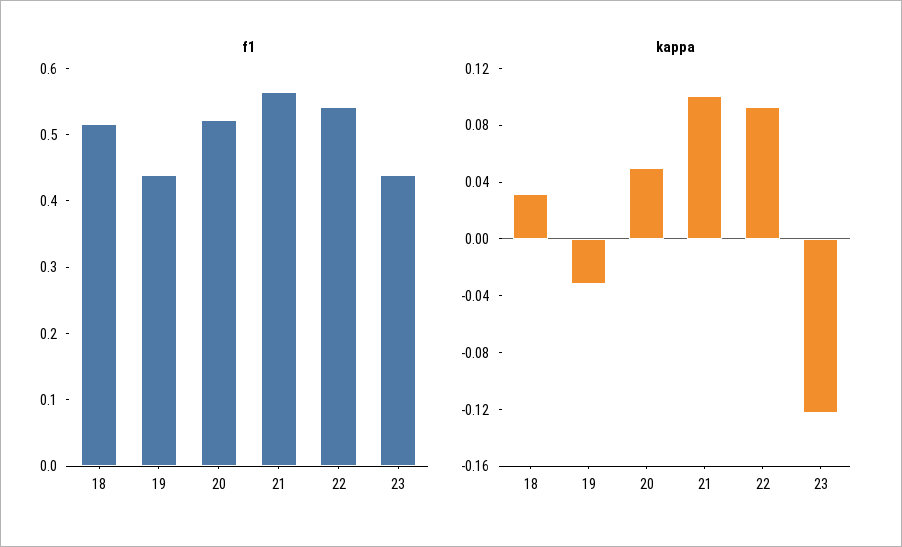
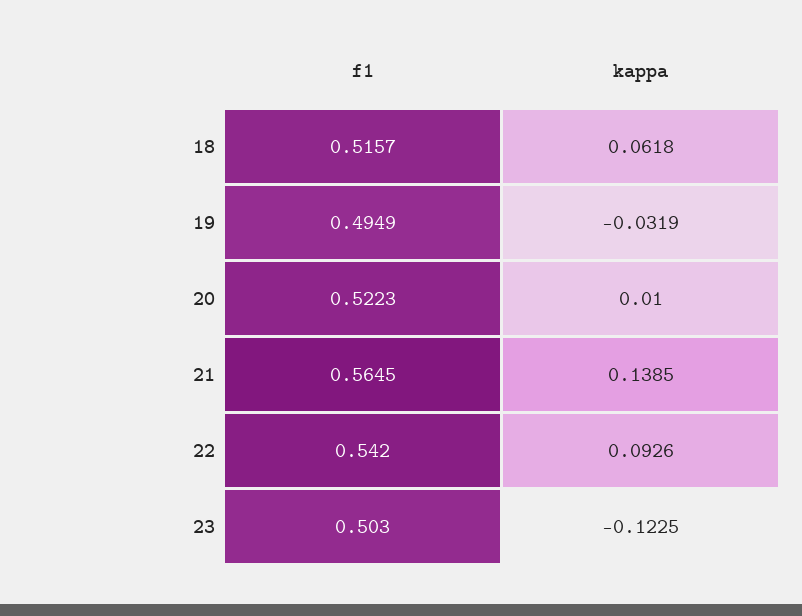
f1, 19: 0.44 -> 0.4949
f1, 23: 0.44 -> 0.503
kappa, 18: 0.03 -> 0.0618
kappa, 20: 0.05 -> 0.01
kappa, 21: 0.1 -> 0.1385

